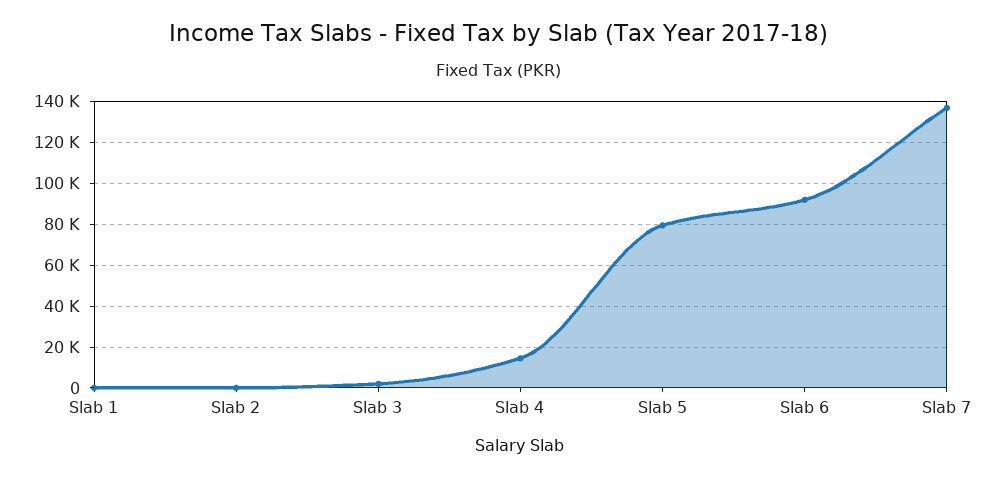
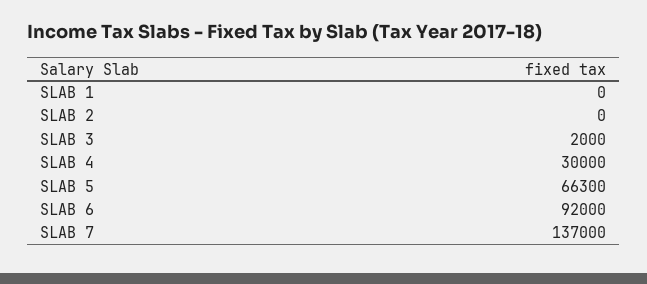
Slab 4: 15000 -> 30000
Slab 5: 80000 -> 66300

